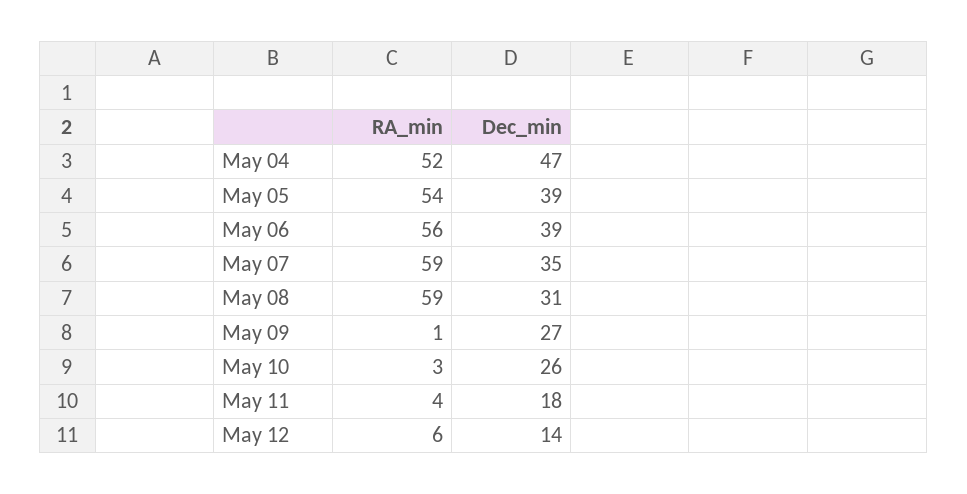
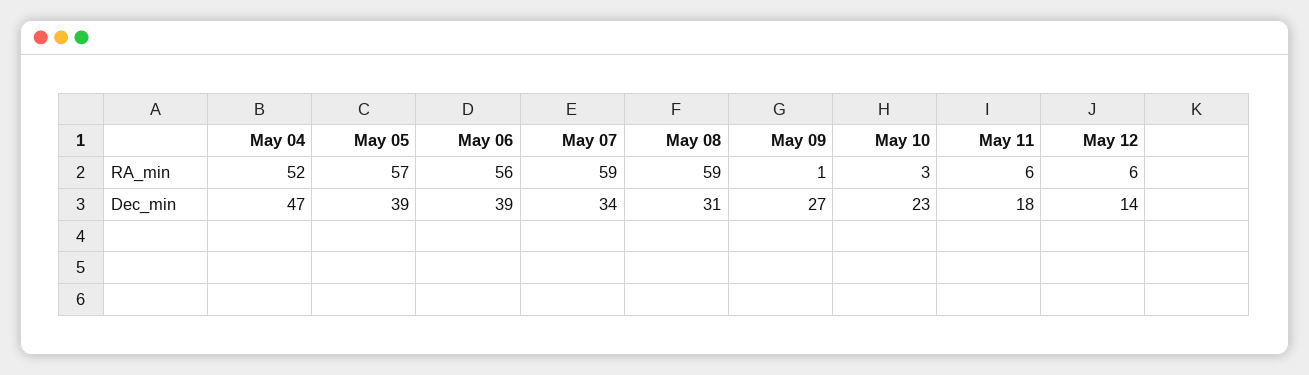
RA_min, May 05: 54 -> 57
Dec_min, May 07: 35 -> 34
Dec_min, May 10: 26 -> 23
RA_min, May 11: 4 -> 6

